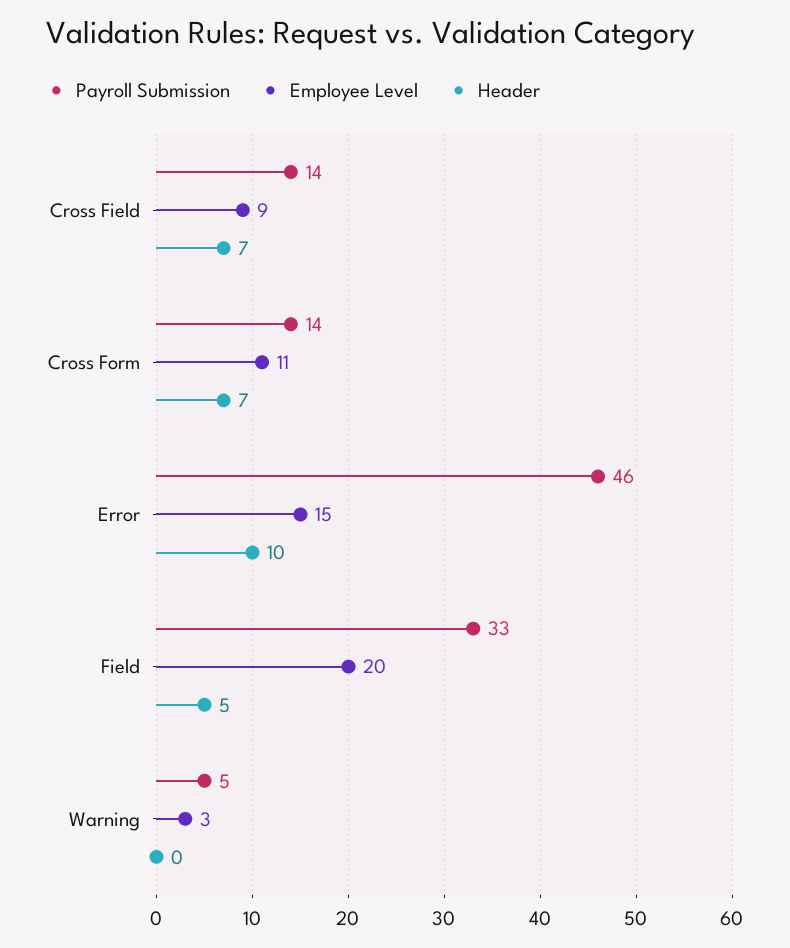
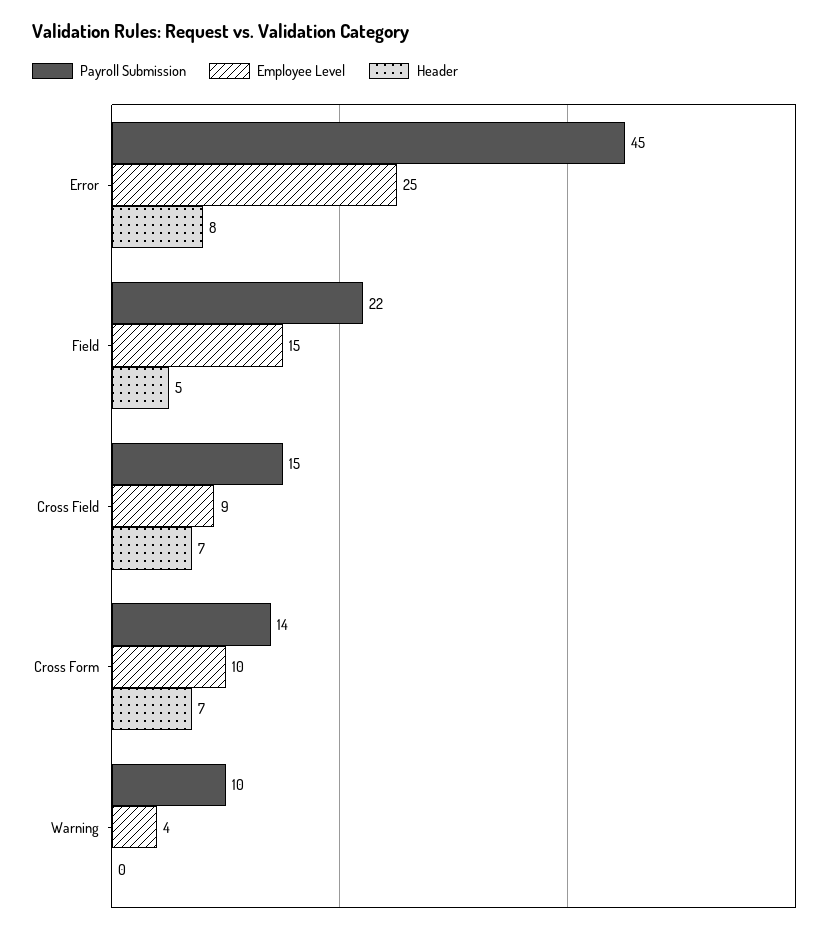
Payroll Submission, Cross Field: 14 -> 15
Employee Level, Cross Form: 11 -> 10
Payroll Submission, Error: 46 -> 45
Employee Level, Error: 15 -> 25
Header, Error: 10 -> 8
Payroll Submission, Field: 33 -> 22
Employee Level, Field: 20 -> 15
Payroll Submission, Warning: 5 -> 10
Employee Level, Warning: 3 -> 4

